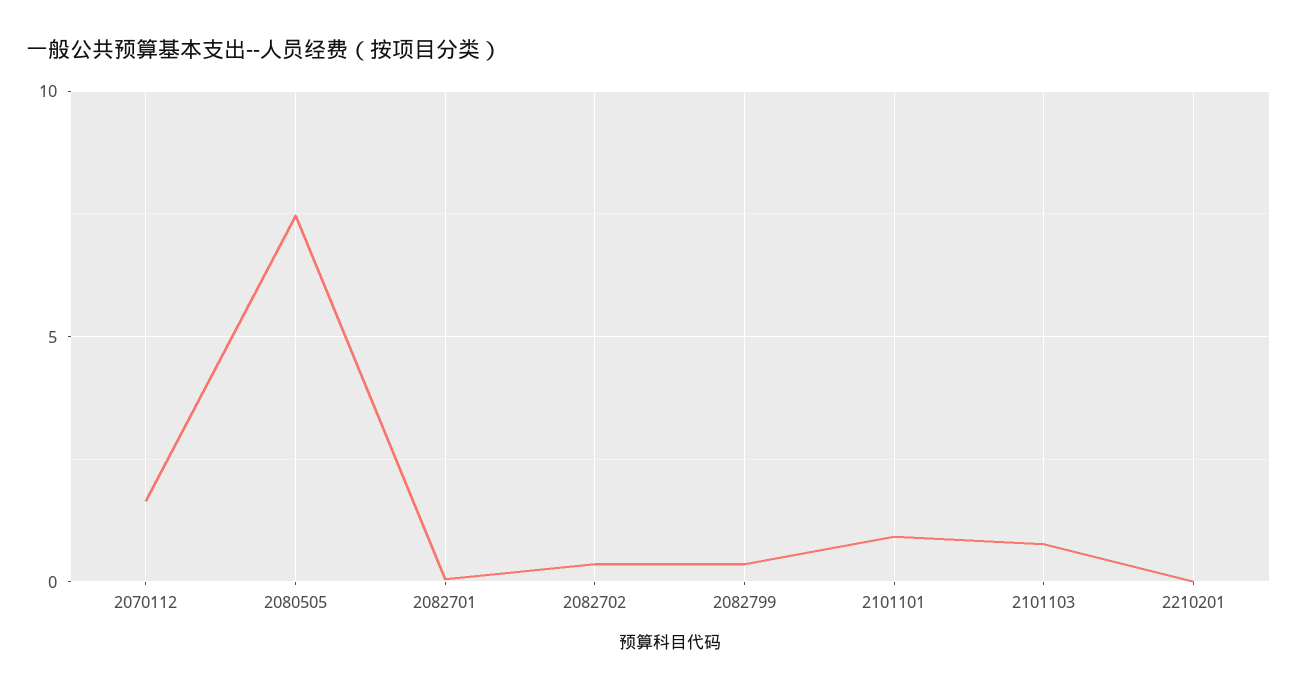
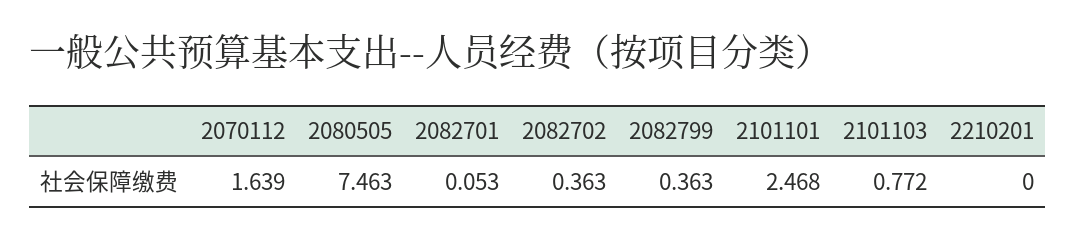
2101101: 1 -> 2.468

